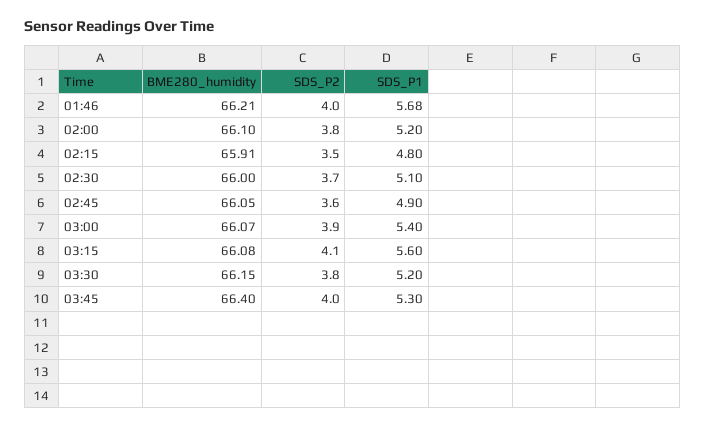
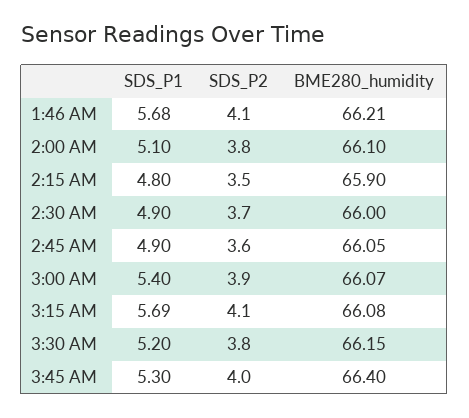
SDS_P2, 01:46: 4 -> 4.1
SDS_P1, 02:00: 5.2 -> 5.1
BME280_humidity, 02:15: 65.91 -> 65.9
SDS_P1, 02:30: 5.1 -> 4.9
SDS_P1, 03:15: 5.6 -> 5.69

